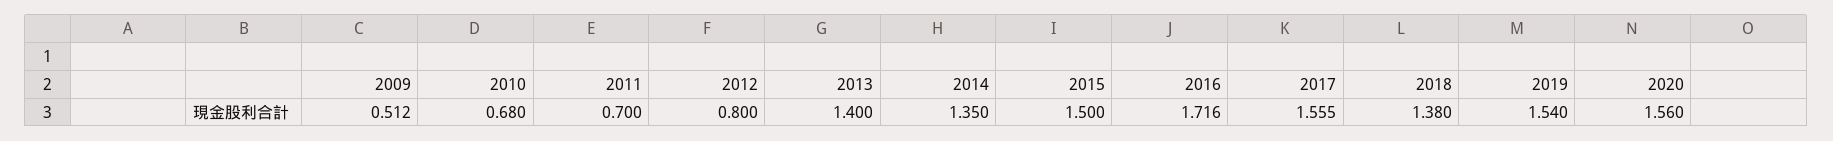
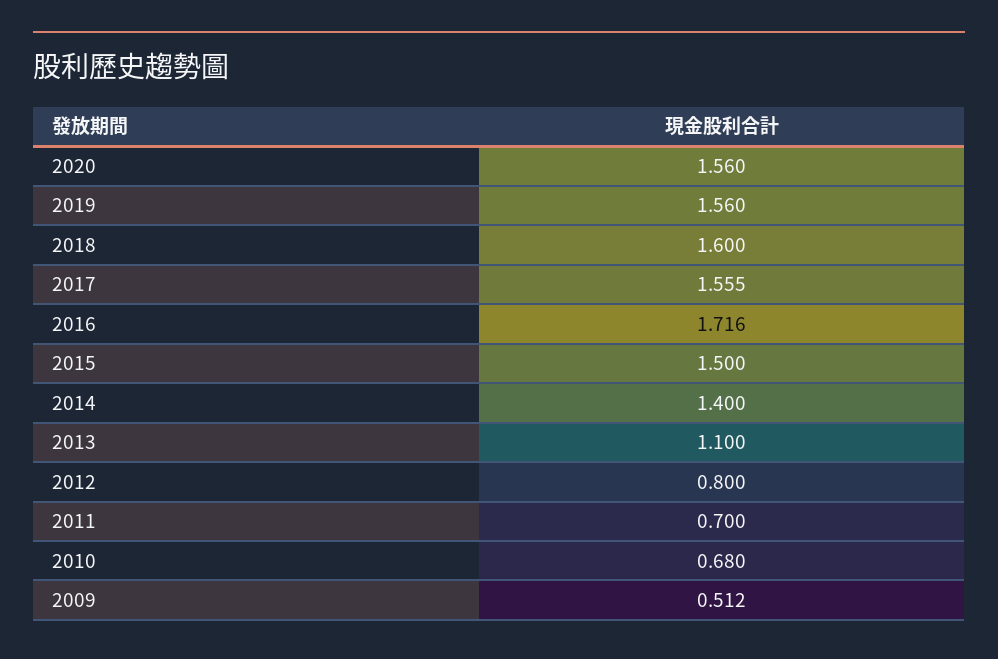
2013: 1.4 -> 1.1
2014: 1.35 -> 1.4
2018: 1.38 -> 1.6
2019: 1.54 -> 1.56

